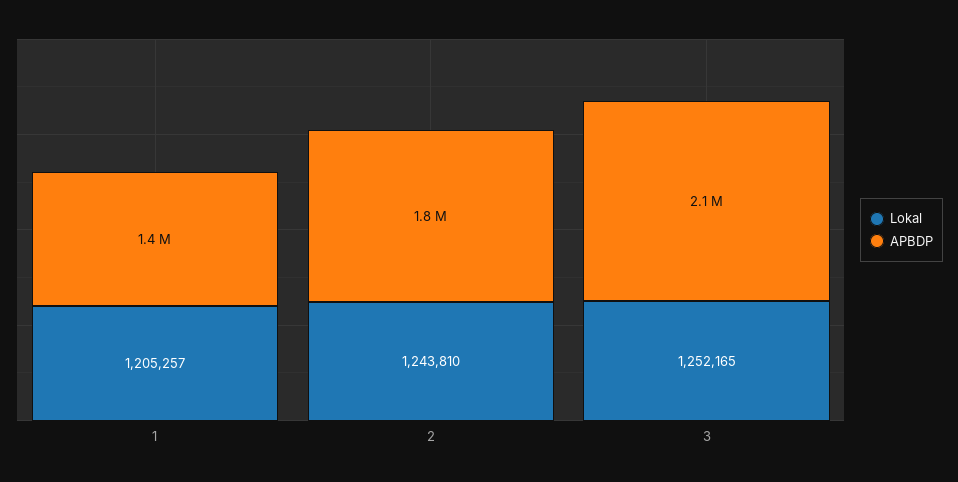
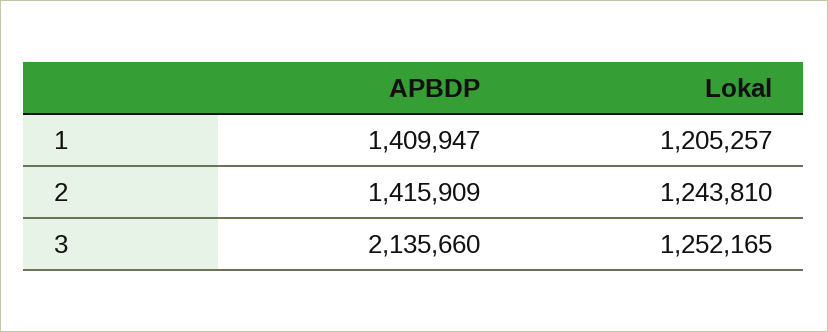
APBDP, 2: 1800000 -> 1415909

